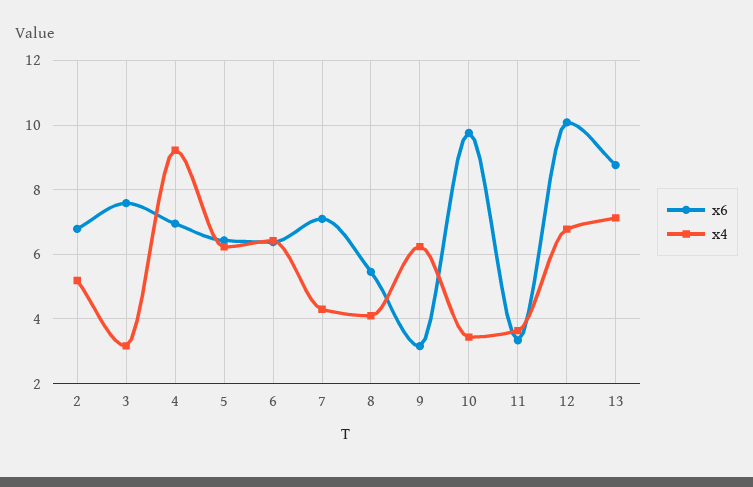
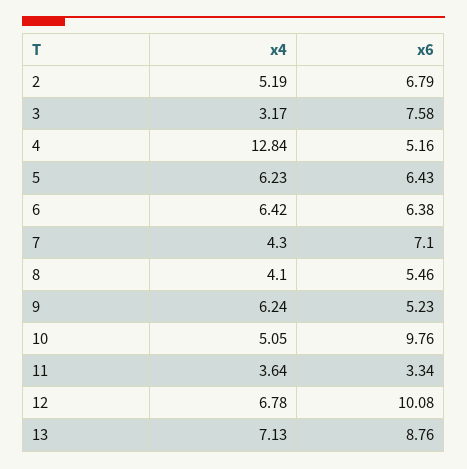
x6, 4: 7 -> 5.16
x4, 4: 9.2 -> 12.84
x6, 9: 3.2 -> 5.23
x4, 10: 3.4 -> 5.05

